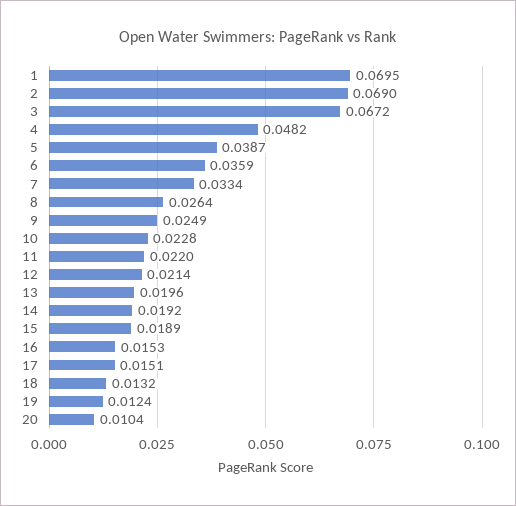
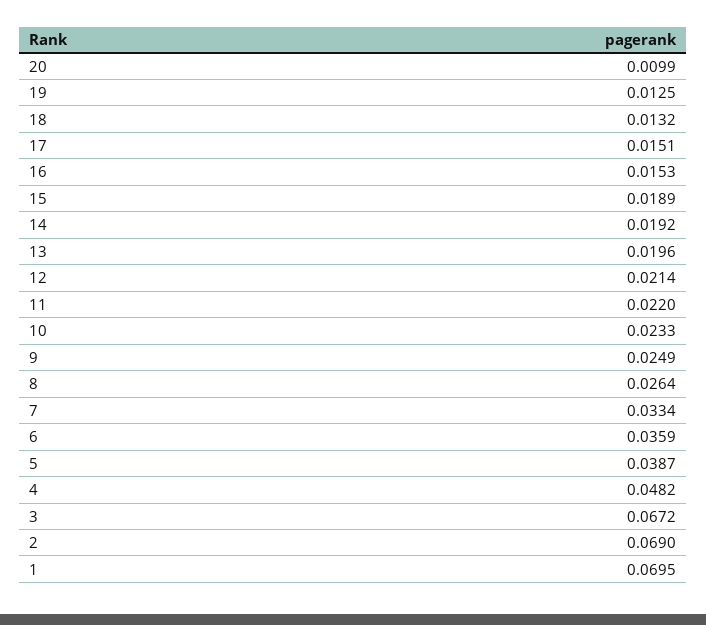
10: 0.0228 -> 0.0233
19: 0.0124 -> 0.0125
20: 0.0104 -> 0.0099

